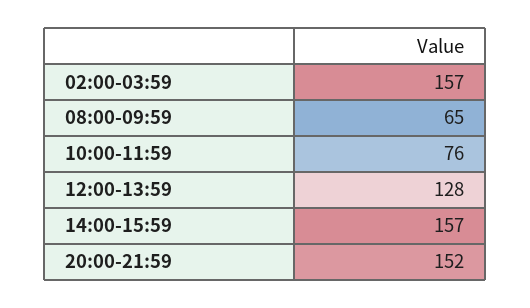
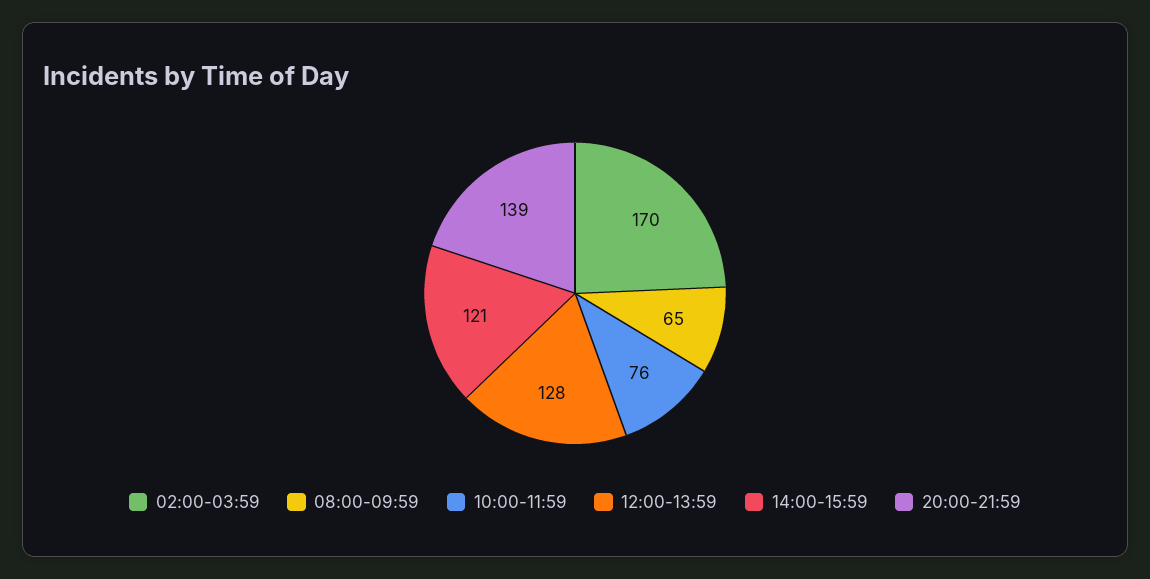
02:00-03:59: 157 -> 170
14:00-15:59: 157 -> 121
20:00-21:59: 152 -> 139

